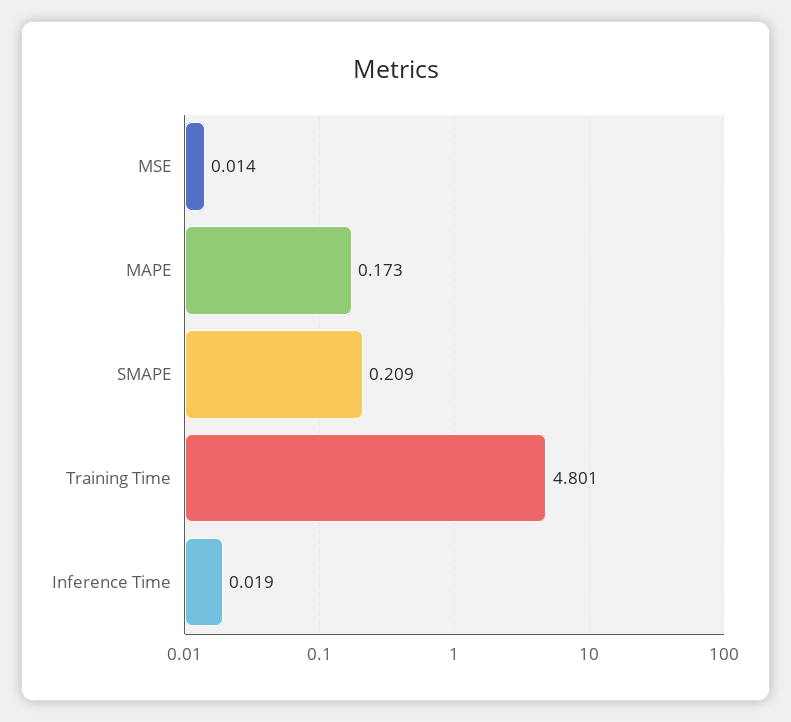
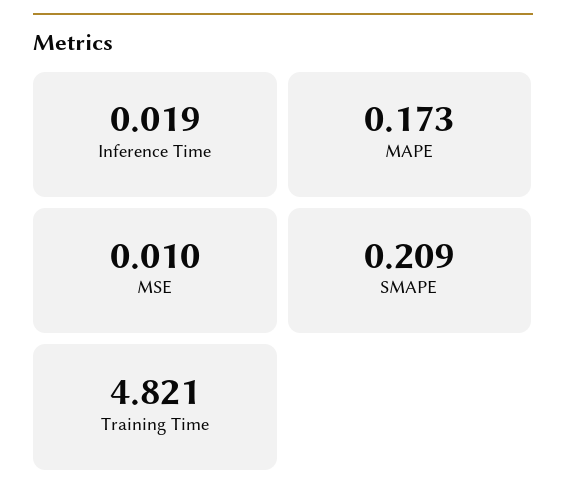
MSE: 0.014 -> 0.01
Training Time: 4.801 -> 4.821

